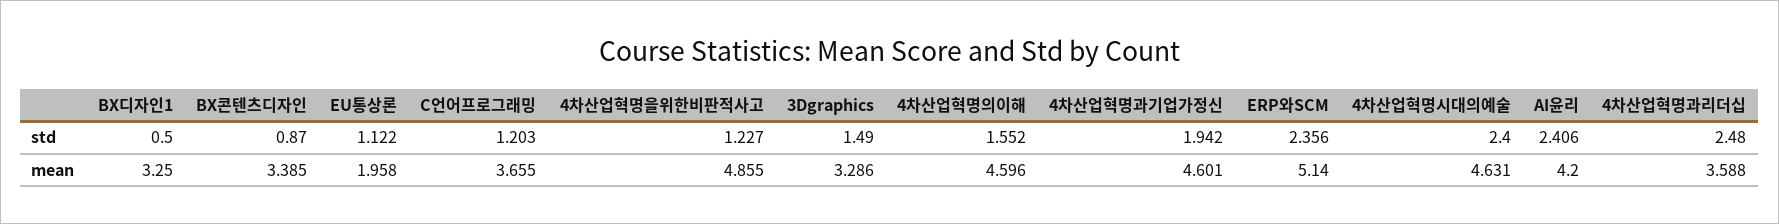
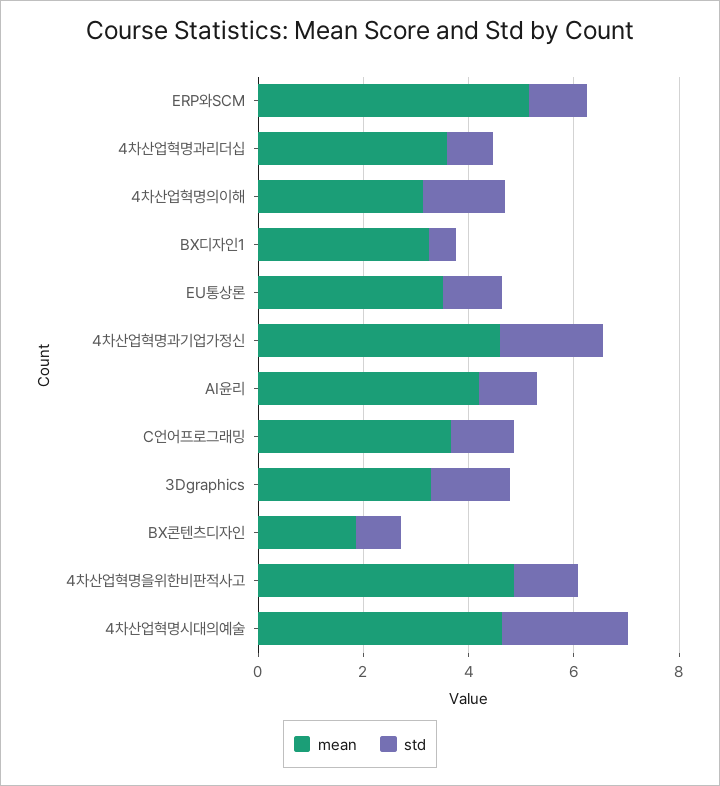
std, ERP와SCM: 2.356 -> 1
std, AI윤리: 2.406 -> 1
std, 4차산업혁명과리더십: 2.48 -> 1
mean, BX콘텐츠디자인: 3.385 -> 2
mean, EU통상론: 1.958 -> 3.5
mean, 4차산업혁명의이해: 4.596 -> 3

